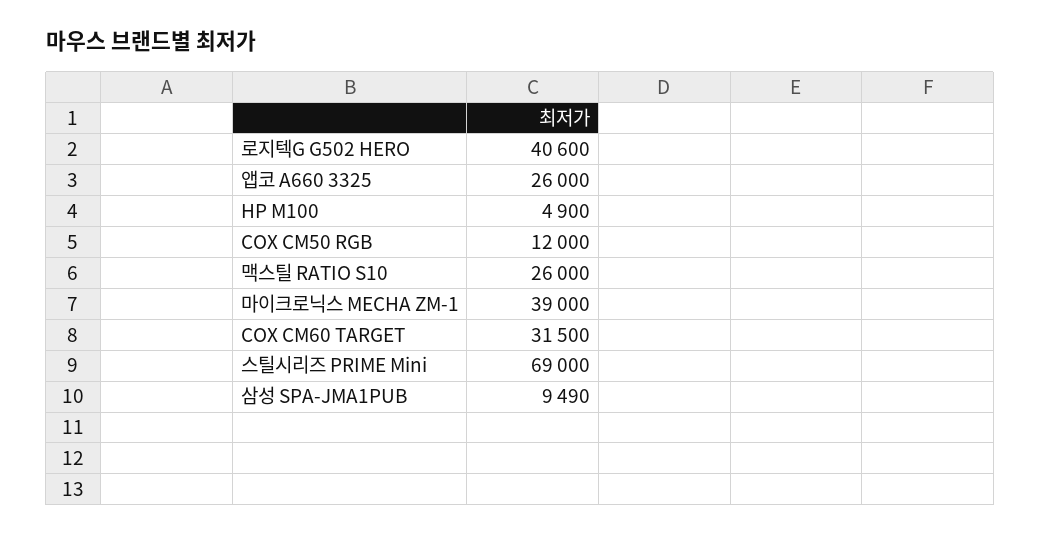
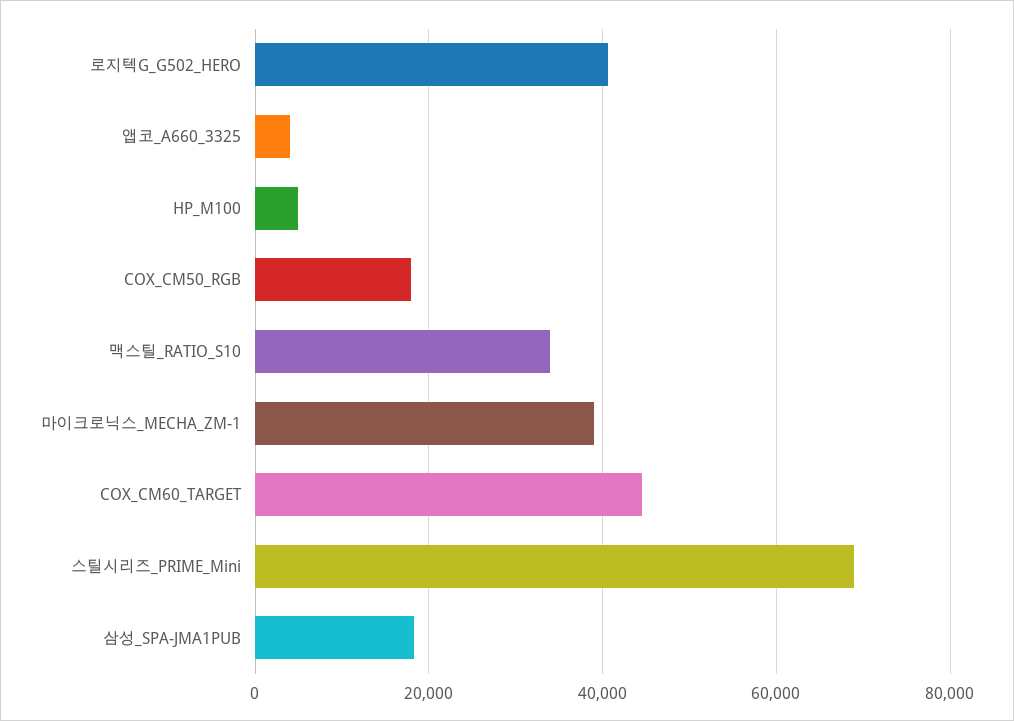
앱코 A660 3325: 26000 -> 4000
COX CM50 RGB: 12000 -> 18000
맥스틸 RATIO S10: 26000 -> 34000
COX CM60 TARGET: 31500 -> 44000
삼성 SPA-JMA1PUB: 9490 -> 18000

